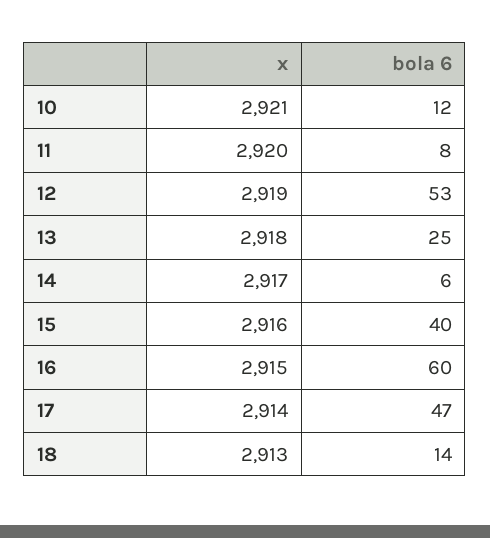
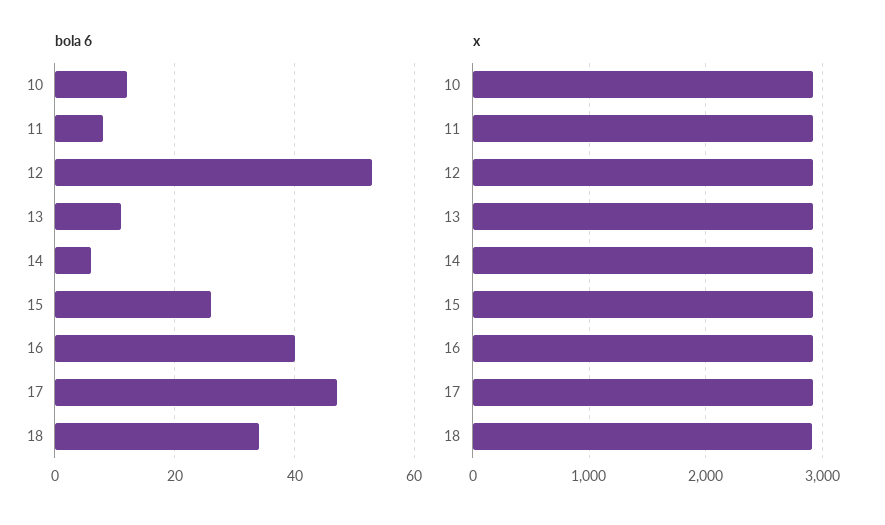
bola 6, 13: 25 -> 10
bola 6, 15: 40 -> 25
bola 6, 16: 60 -> 40
bola 6, 18: 14 -> 35

